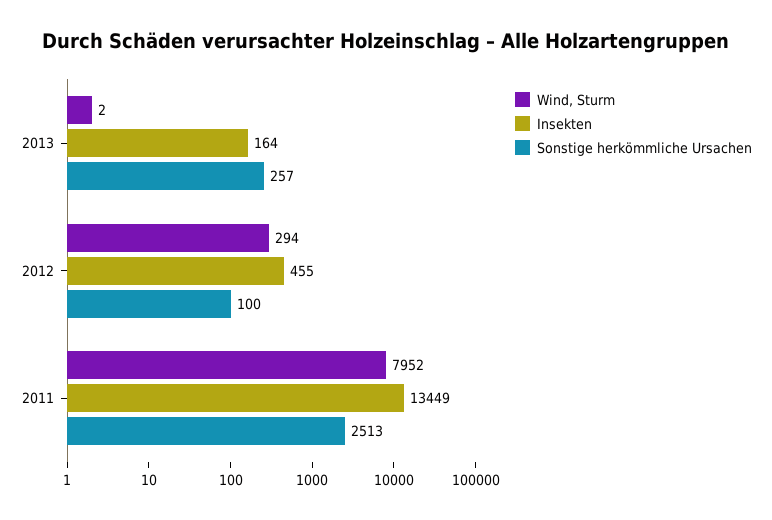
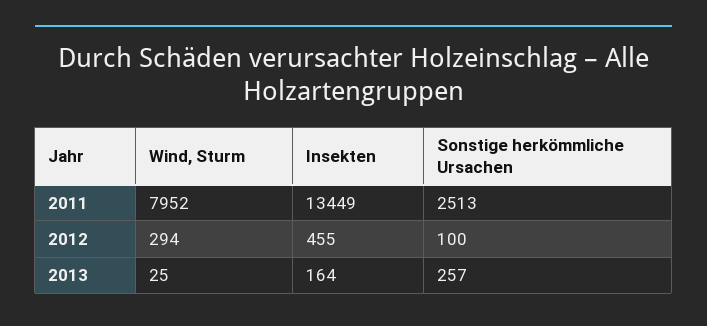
Wind, Sturm, 2013: 2 -> 25

